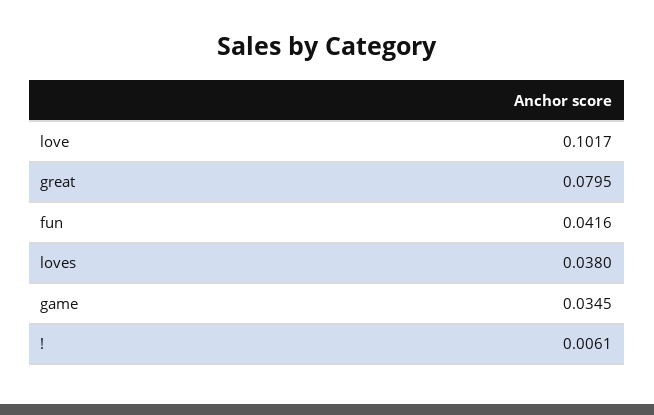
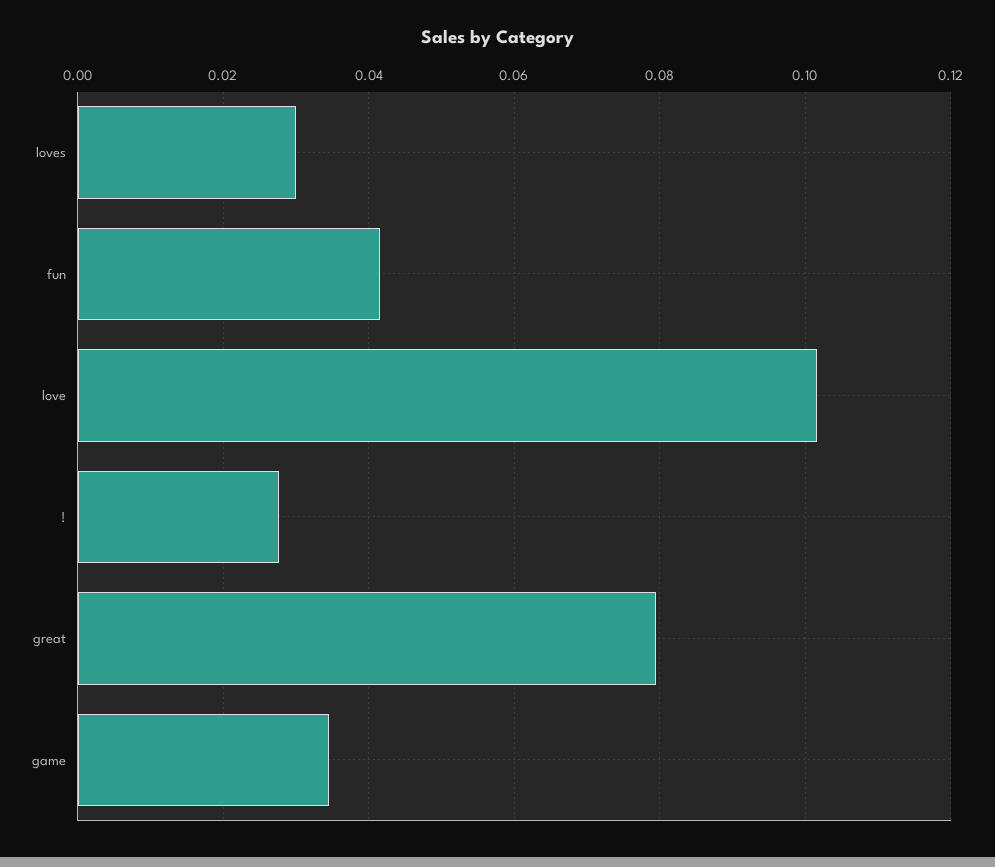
loves: 0.038 -> 0.03
!: 0.0061 -> 0.028

